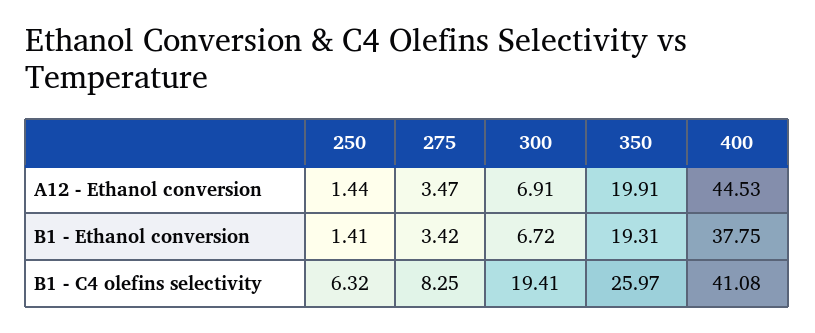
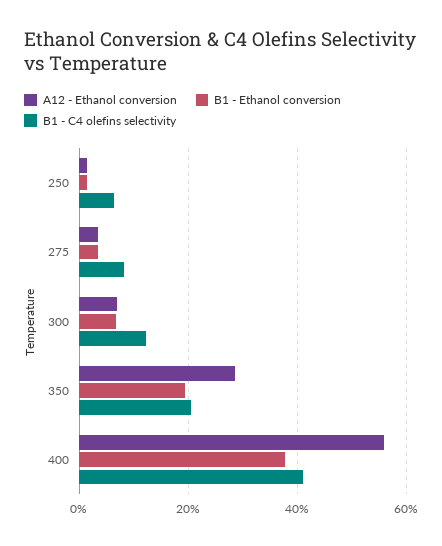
A12 - Ethanol conversion, 350: 19.91 -> 28
A12 - Ethanol conversion, 400: 44.53 -> 56
B1 - C4 olefins selectivity, 300: 19.41 -> 12
B1 - C4 olefins selectivity, 350: 25.97 -> 20

